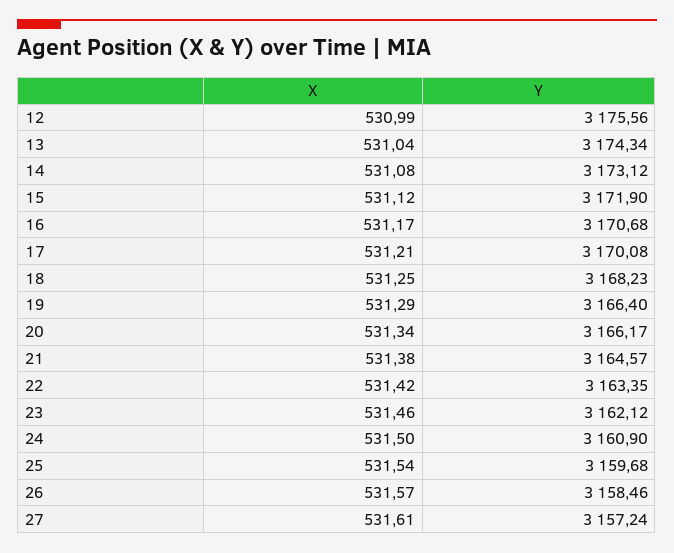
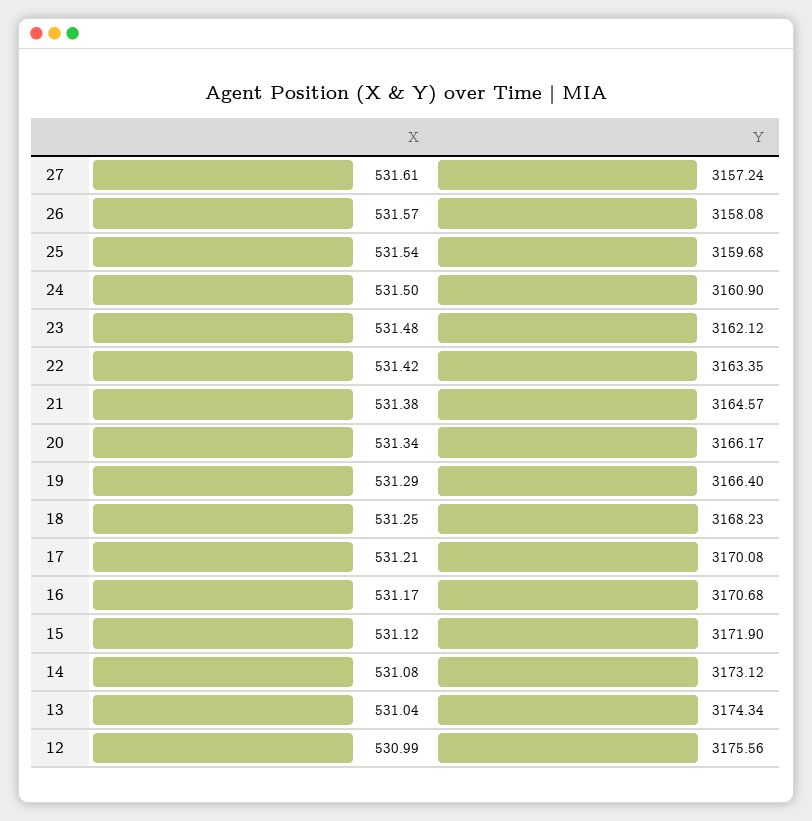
X, 23: 531.46 -> 531.48
Y, 26: 3158.46 -> 3158.08

